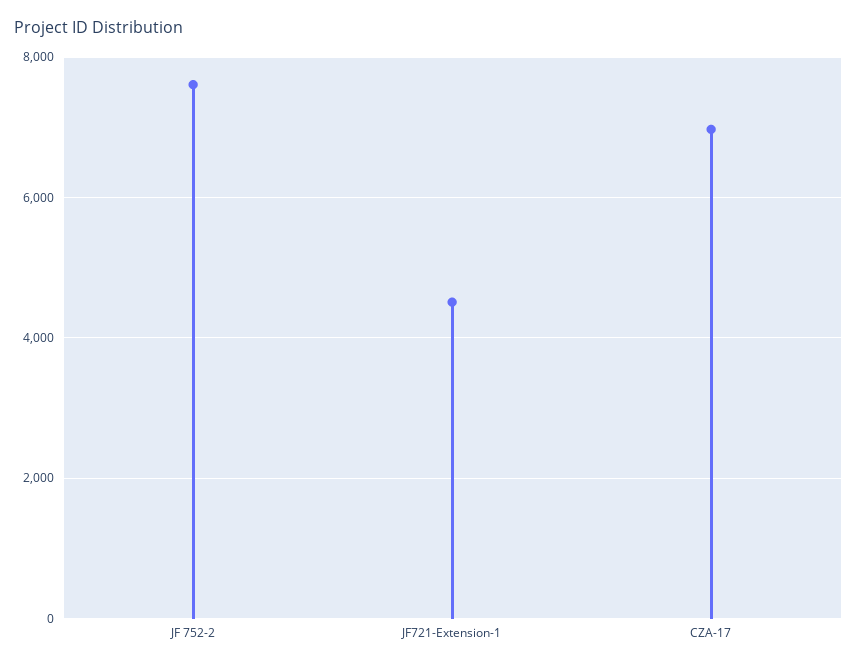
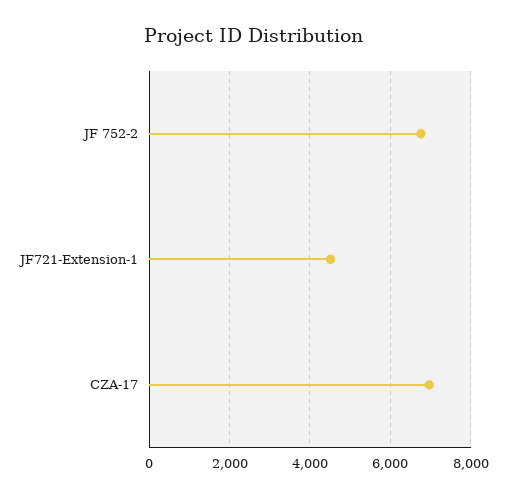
JF 752-2: 7600 -> 6800

